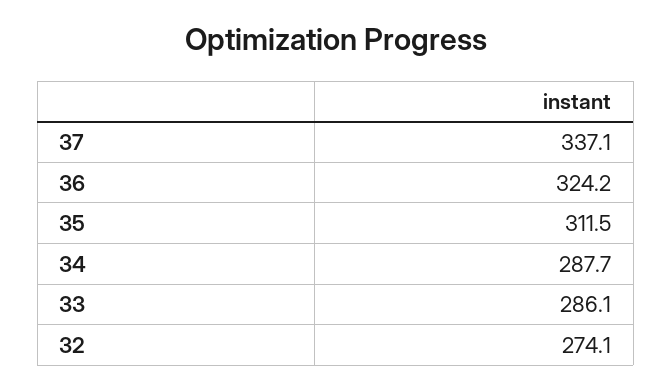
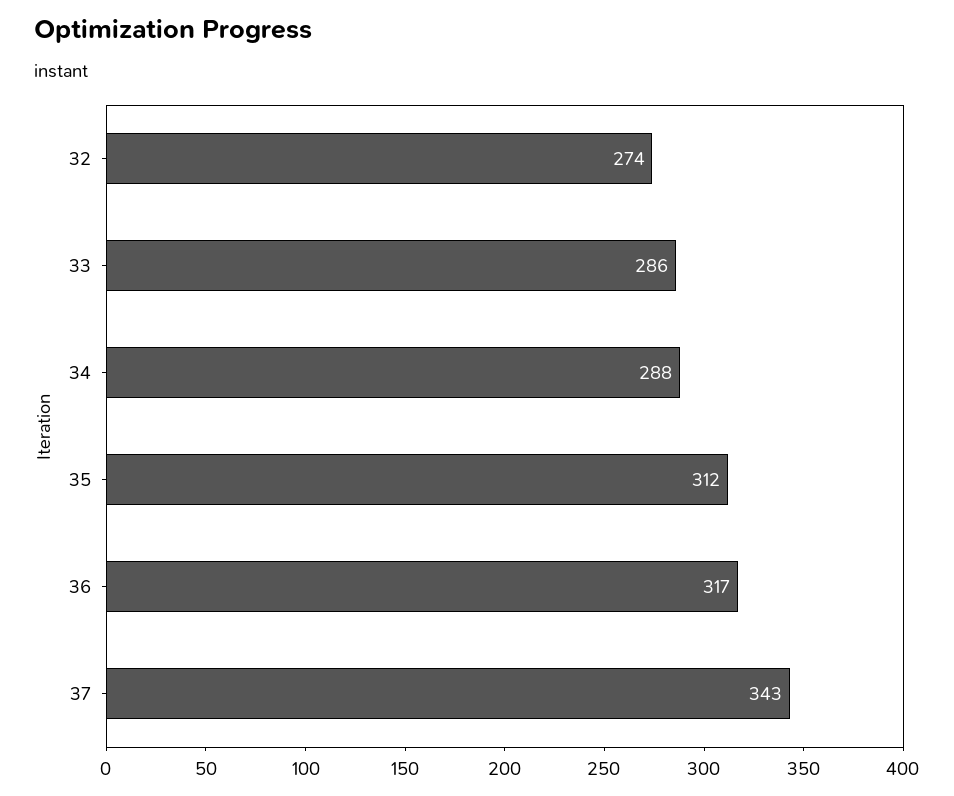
37: 337.1 -> 343
36: 324.2 -> 317

